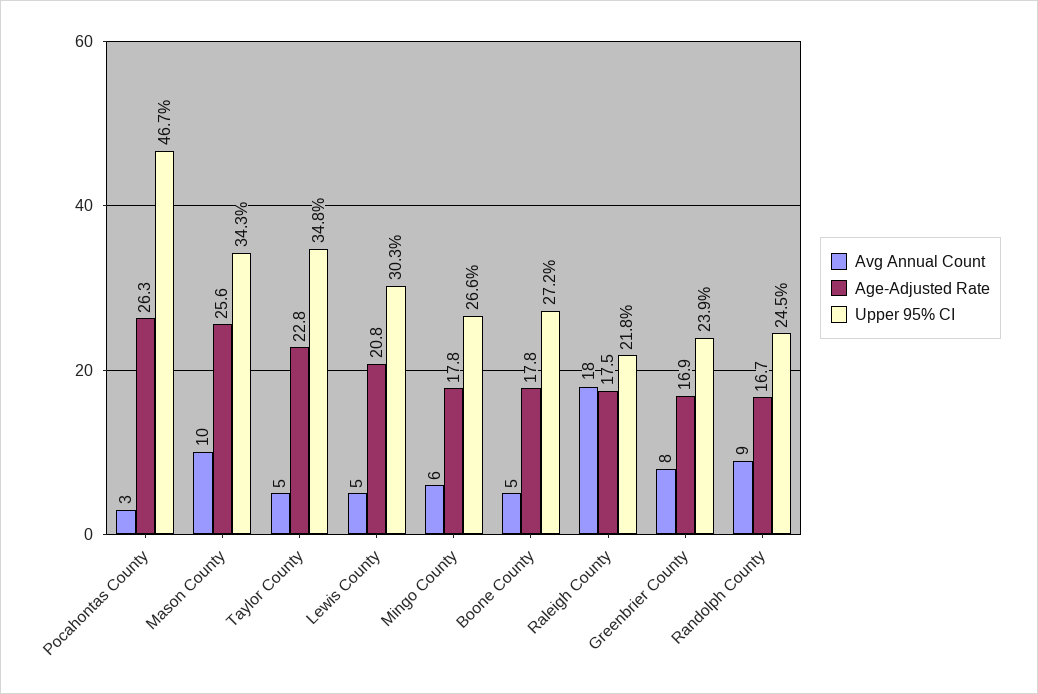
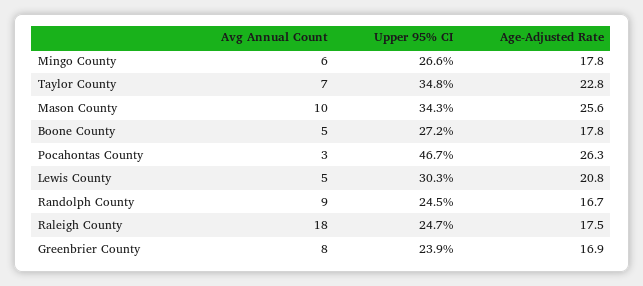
Avg Annual Count, Taylor County: 5 -> 7
Upper 95% CI, Raleigh County: 21.8 -> 24.7

